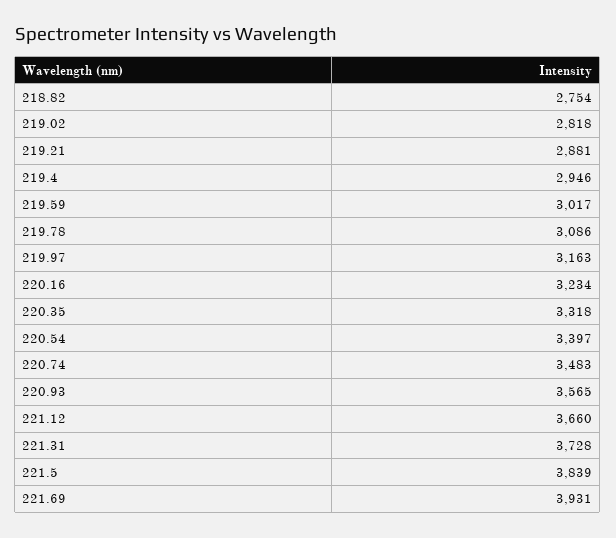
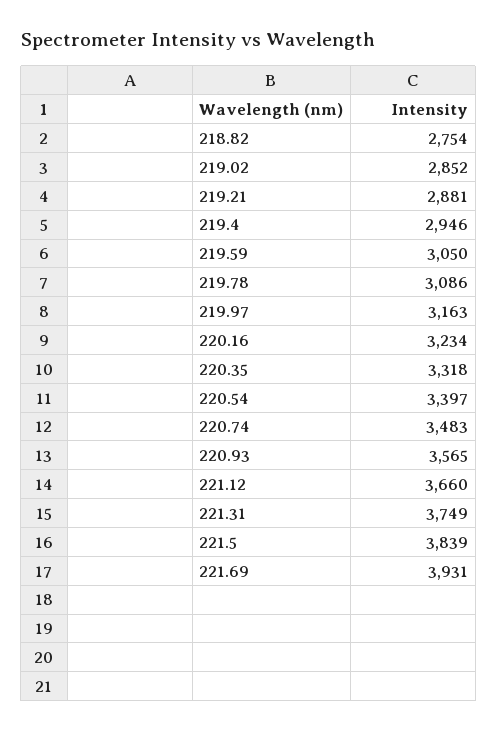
219.02: 2818 -> 2852
219.59: 3017 -> 3050
221.31: 3728 -> 3749

